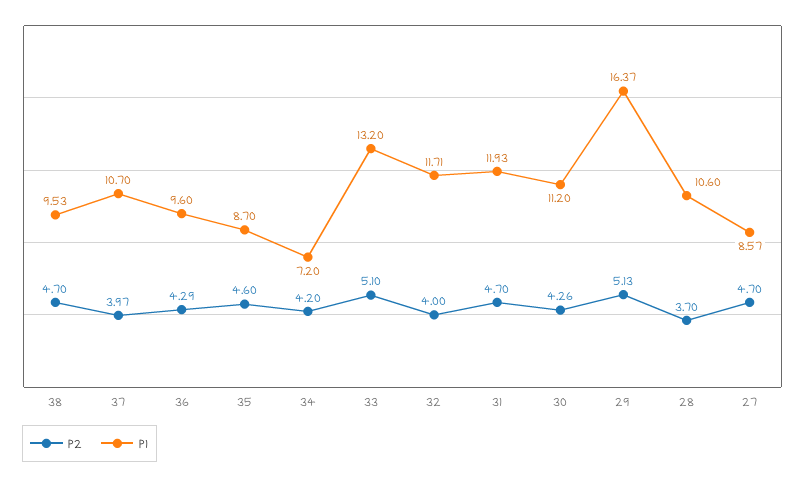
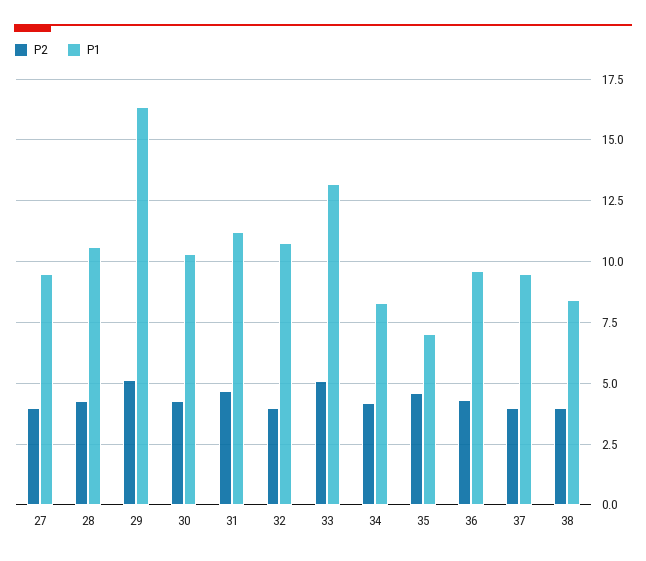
P2, 38: 4.7 -> 4
P1, 38: 9.53 -> 8.5
P1, 37: 10.7 -> 9.5
P1, 35: 8.7 -> 7
P1, 34: 7.2 -> 8.25
P1, 32: 11.71 -> 10.75
P1, 31: 11.93 -> 11.25
P1, 30: 11.2 -> 10.25
P2, 28: 3.7 -> 4.25
P2, 27: 4.7 -> 4
P1, 27: 8.57 -> 9.5

